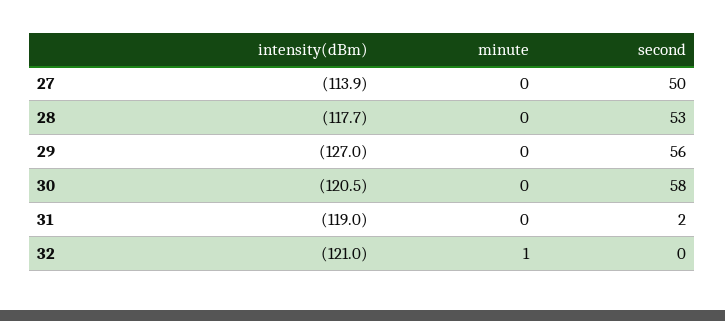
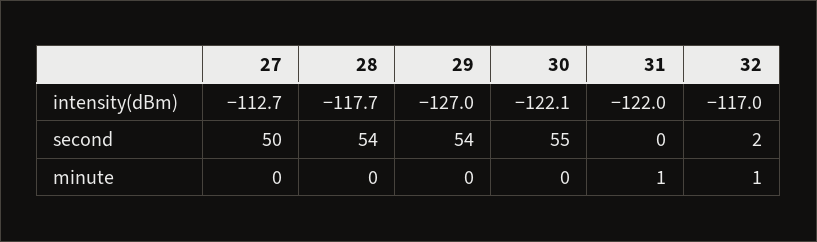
intensity(dBm), 27: -113.9 -> -112.7
second, 28: 53 -> 54
second, 29: 56 -> 54
intensity(dBm), 30: -120.5 -> -122.1
second, 30: 58 -> 55
intensity(dBm), 31: -119 -> -122
minute, 31: 0 -> 1
second, 31: 2 -> 0
intensity(dBm), 32: -121 -> -117
second, 32: 0 -> 2

